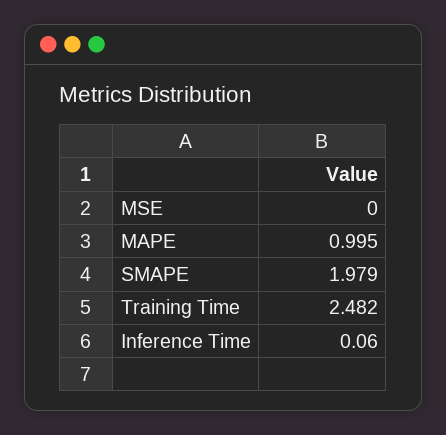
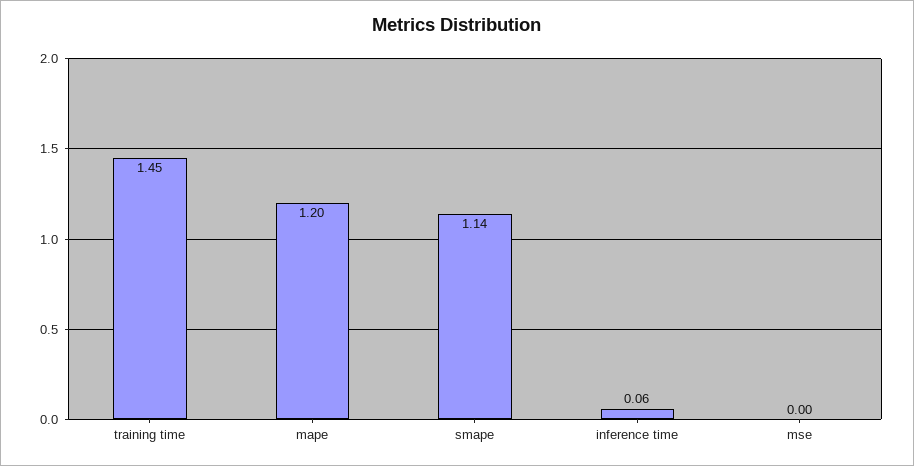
MAPE: 0.995 -> 1.2
SMAPE: 1.979 -> 1.14
Training Time: 2.482 -> 1.45

